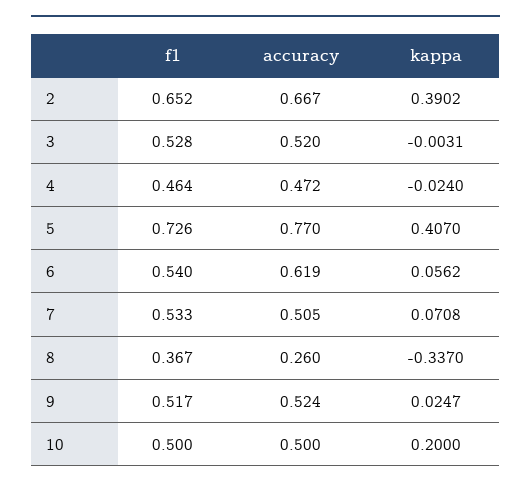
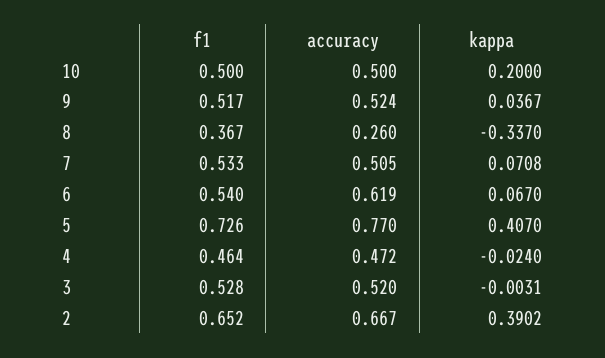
kappa, 6: 0.0562 -> 0.067
kappa, 9: 0.0247 -> 0.0367

